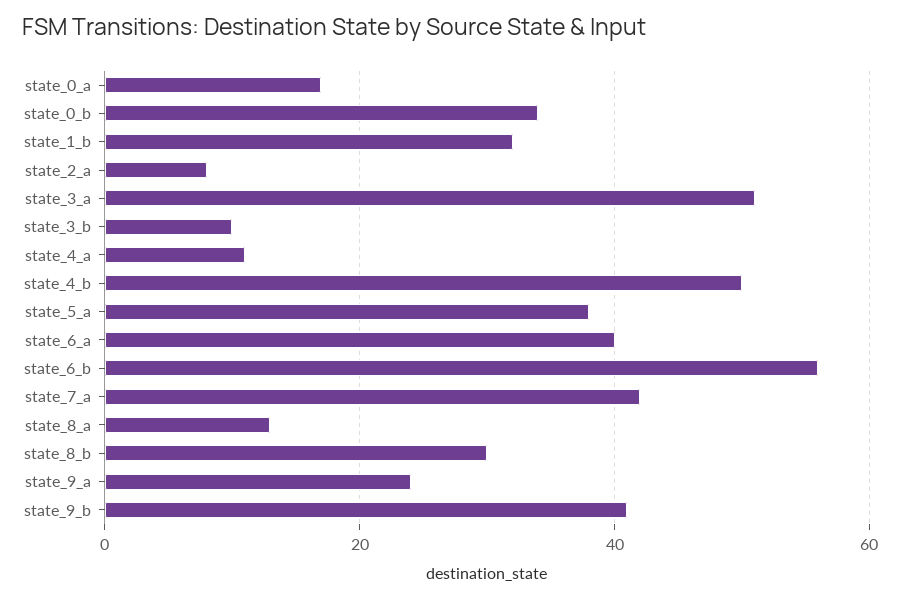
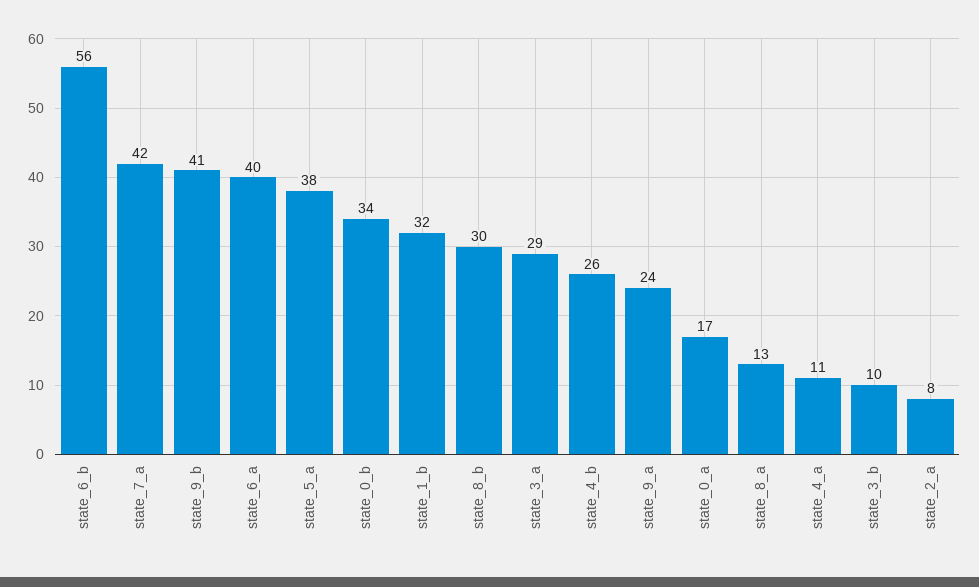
state_3_a: 50 -> 29
state_4_b: 50 -> 26

